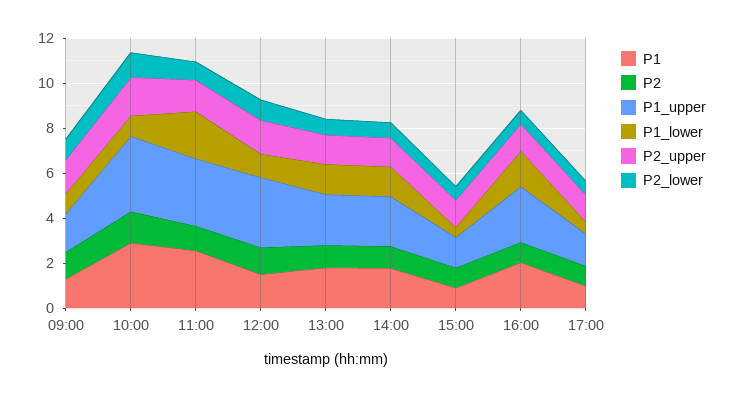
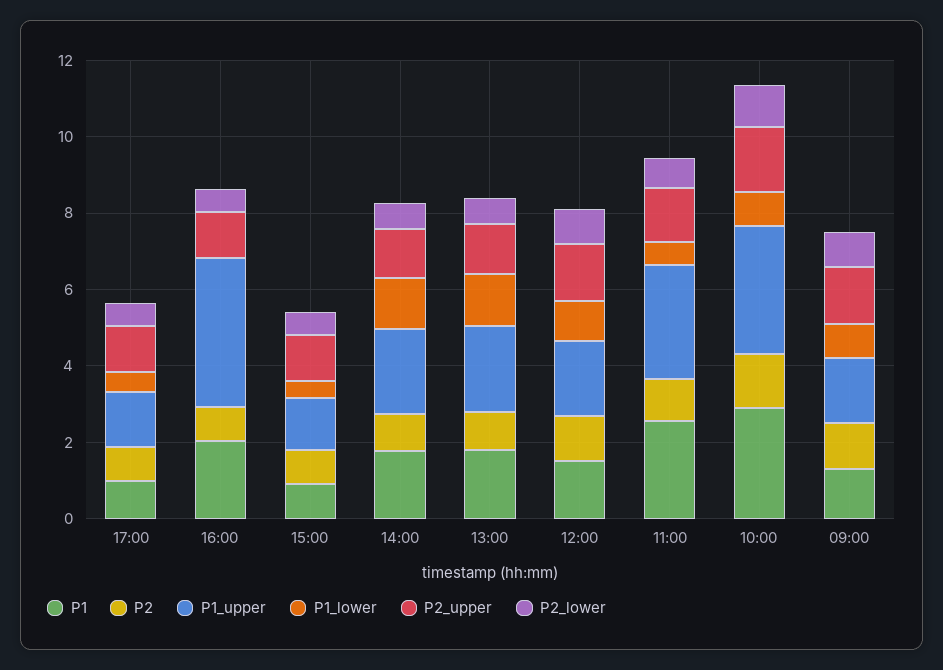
P1_lower, 11:00: 2 -> 0.5
P1_upper, 12:00: 3 -> 2
P1_upper, 16:00: 2.5 -> 4
P1_lower, 16:00: 1.5 -> 0

